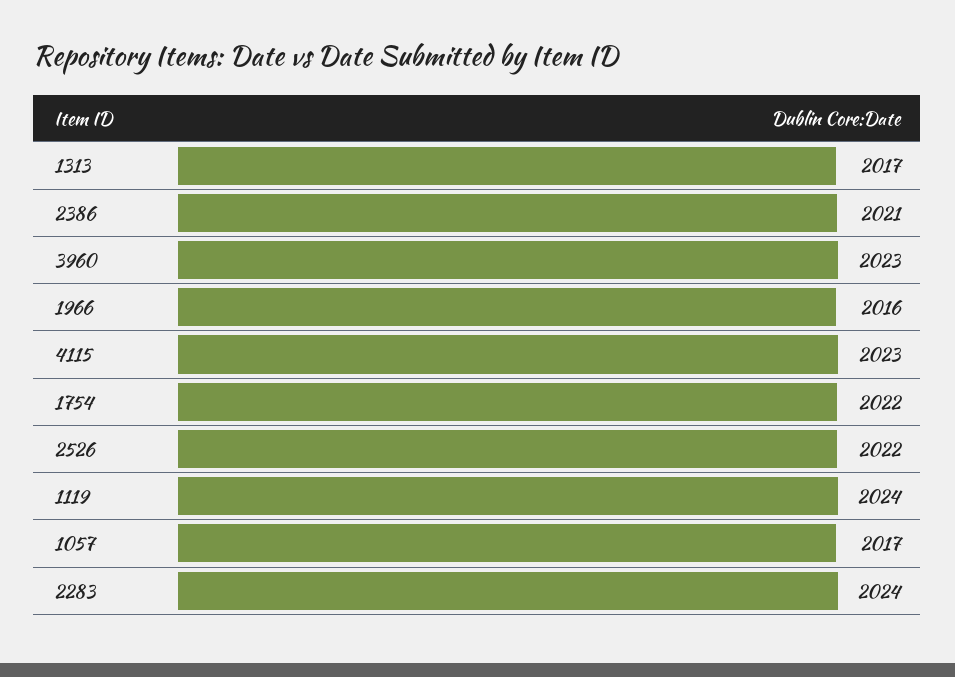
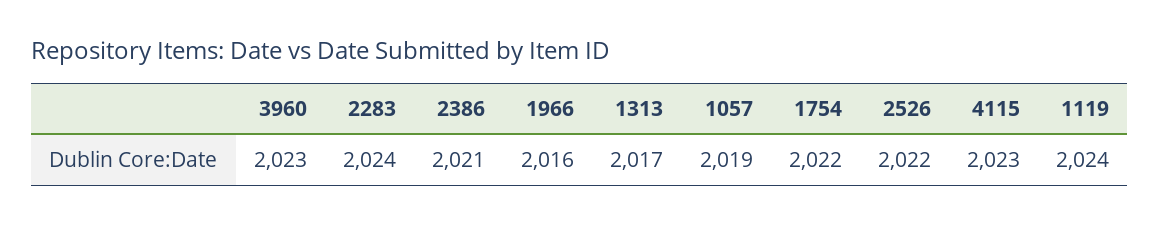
1057: 2017 -> 2019

